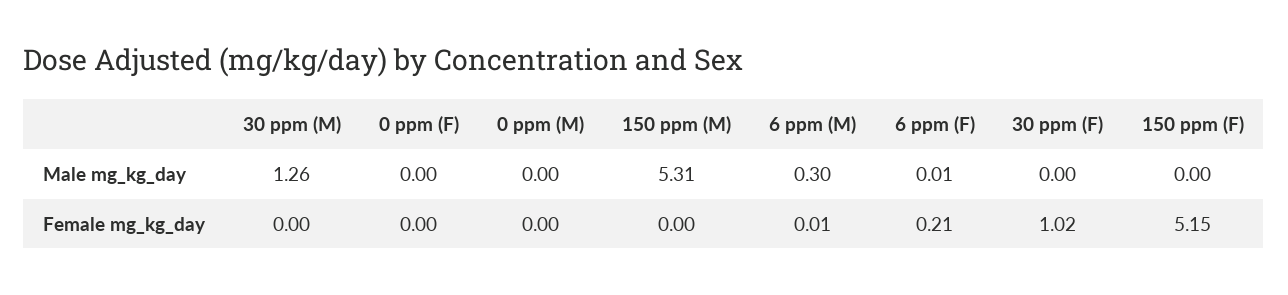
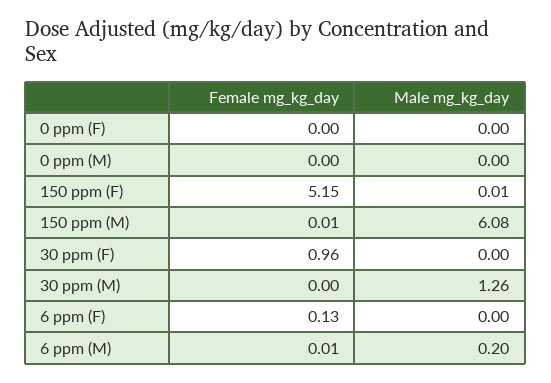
150 ppm (M), Male mg_kg_day: 5.31 -> 6.08
6 ppm (M), Male mg_kg_day: 0.3 -> 0.2
6 ppm (F), Male mg_kg_day: 0.01 -> 0
150 ppm (F), Male mg_kg_day: 0 -> 0.01
150 ppm (M), Female mg_kg_day: 0 -> 0.01
6 ppm (F), Female mg_kg_day: 0.21 -> 0.13
30 ppm (F), Female mg_kg_day: 1.02 -> 0.96

